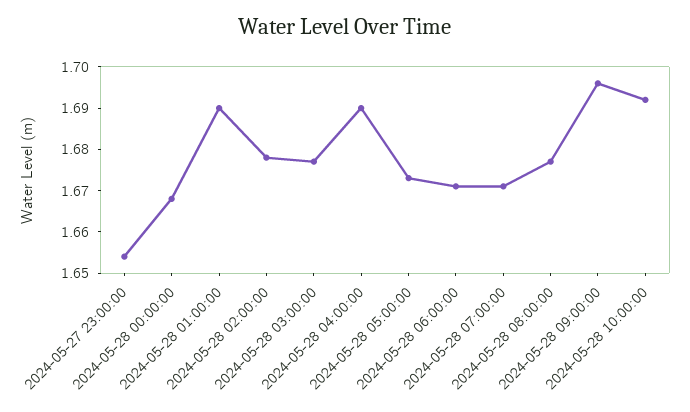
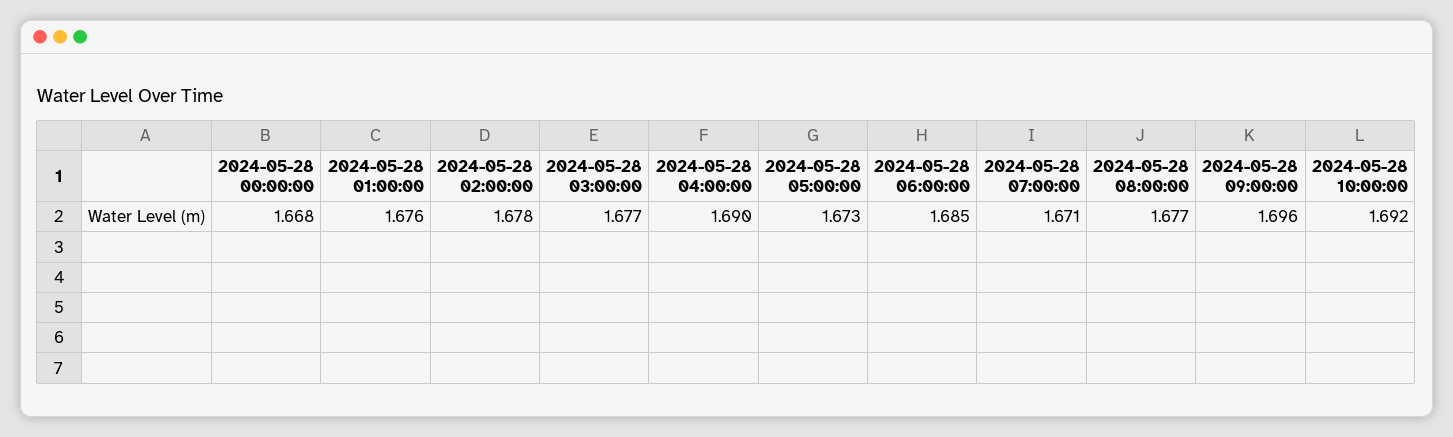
2024-05-27 23:00:00: 1.655 -> none
2024-05-28 01:00:00: 1.69 -> 1.676
2024-05-28 06:00:00: 1.67 -> 1.685

